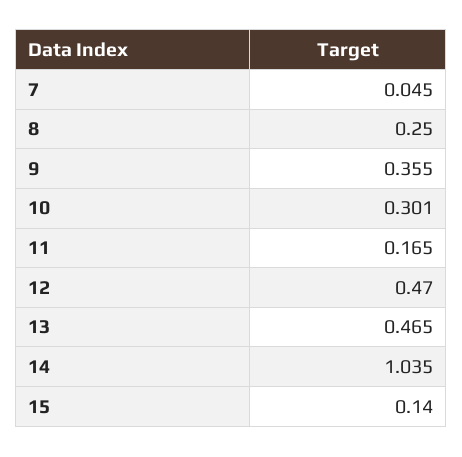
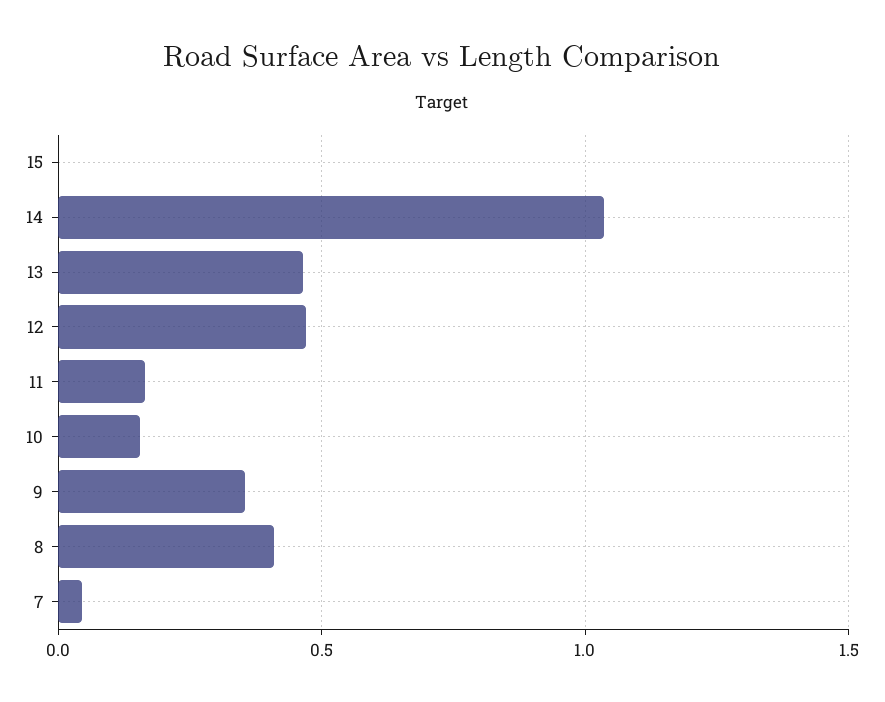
8: 0.25 -> 0.4
10: 0.301 -> 0.15
15: 0.14 -> 0

